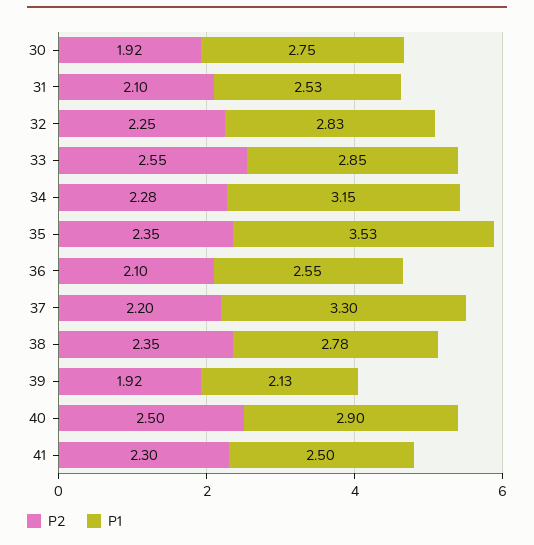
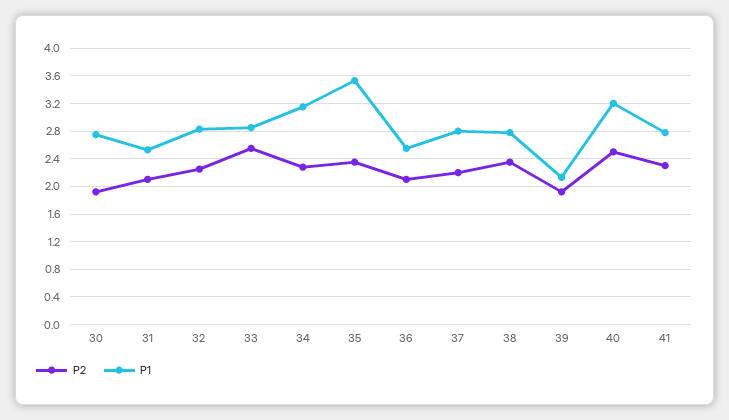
P1, 37: 3.3 -> 2.8
P1, 40: 2.9 -> 3.2
P1, 41: 2.5 -> 2.8

